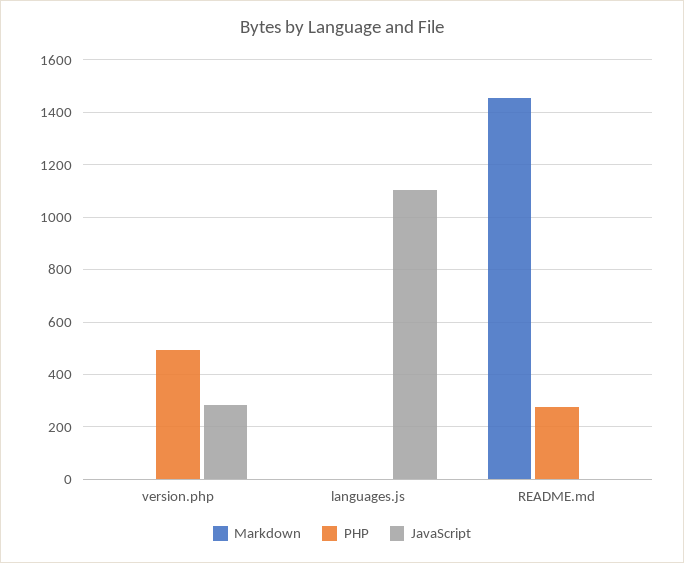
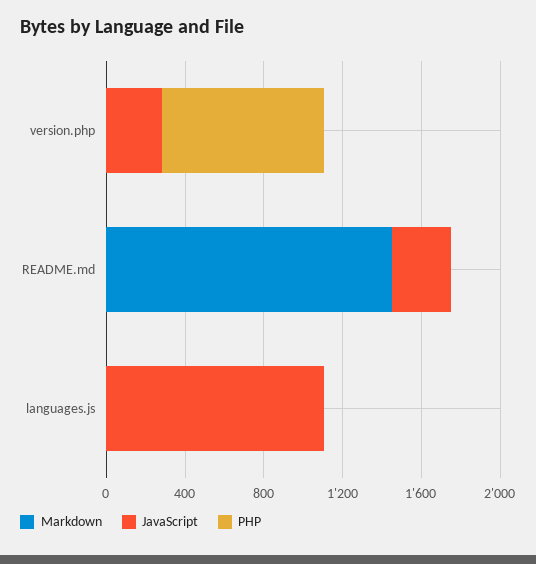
PHP, version.php: 500 -> 800
PHP, README.md: 275 -> 0
JavaScript, README.md: 0 -> 300

